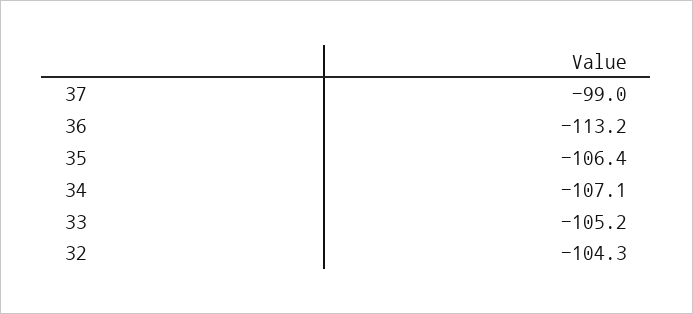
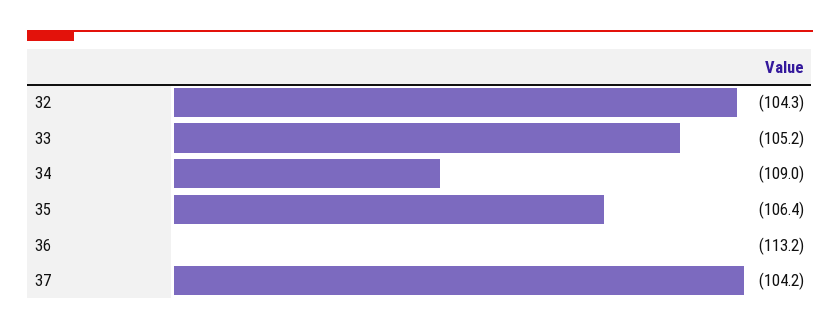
37: -99 -> -104.2
34: -107.1 -> -109

